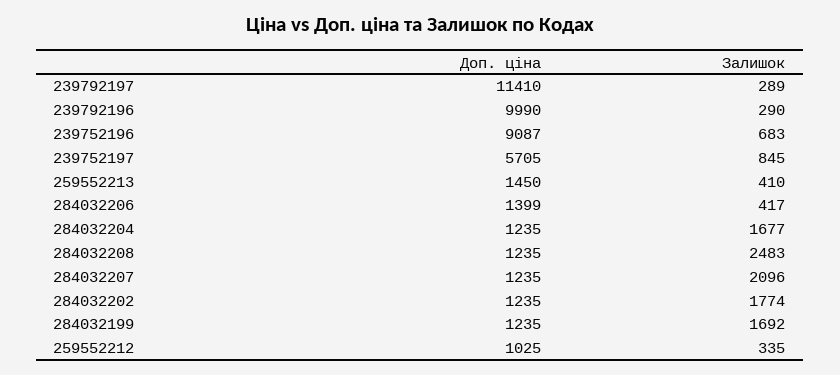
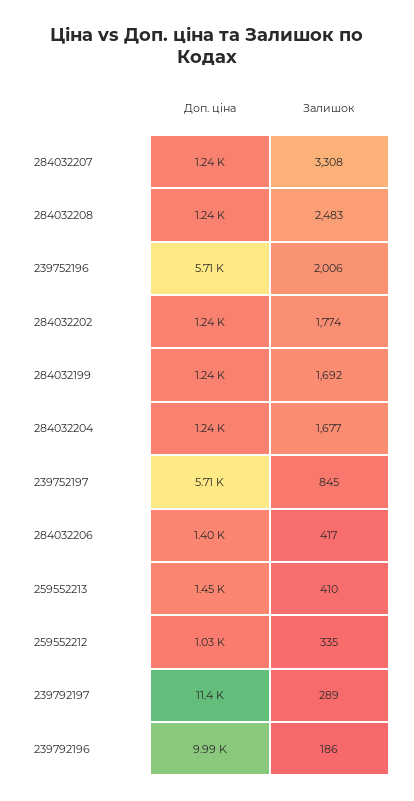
Залишок, 239792196: 290 -> 186
Доп. ціна, 239752196: 9087 -> 5710
Залишок, 239752196: 683 -> 2006
Залишок, 284032207: 2096 -> 3308

